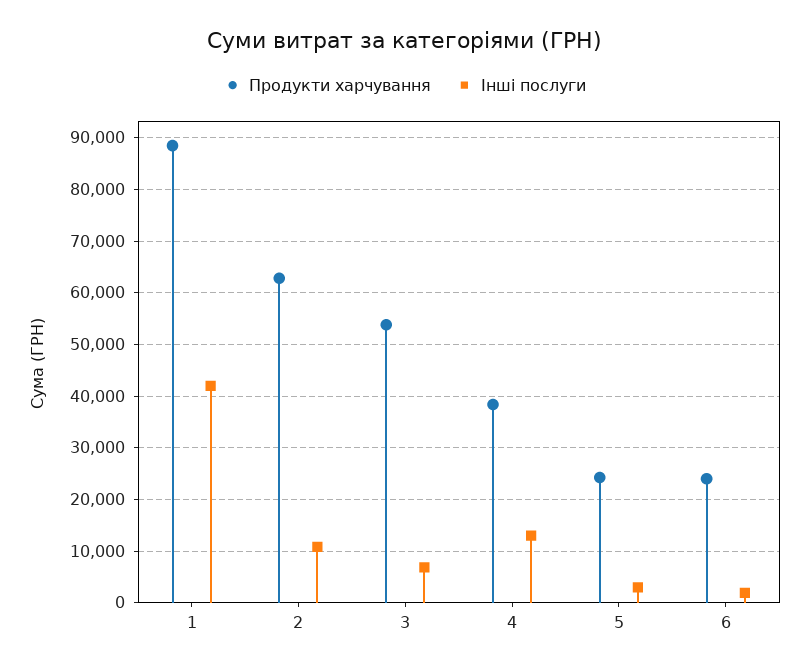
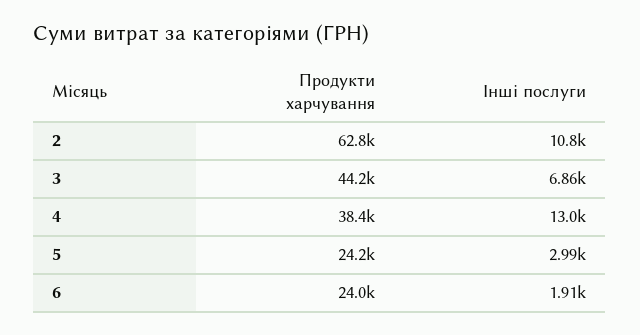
Продукти харчування, 1: 88000 -> none
Інші послуги, 1: 42000 -> none
Продукти харчування, 3: 54000 -> 44200

